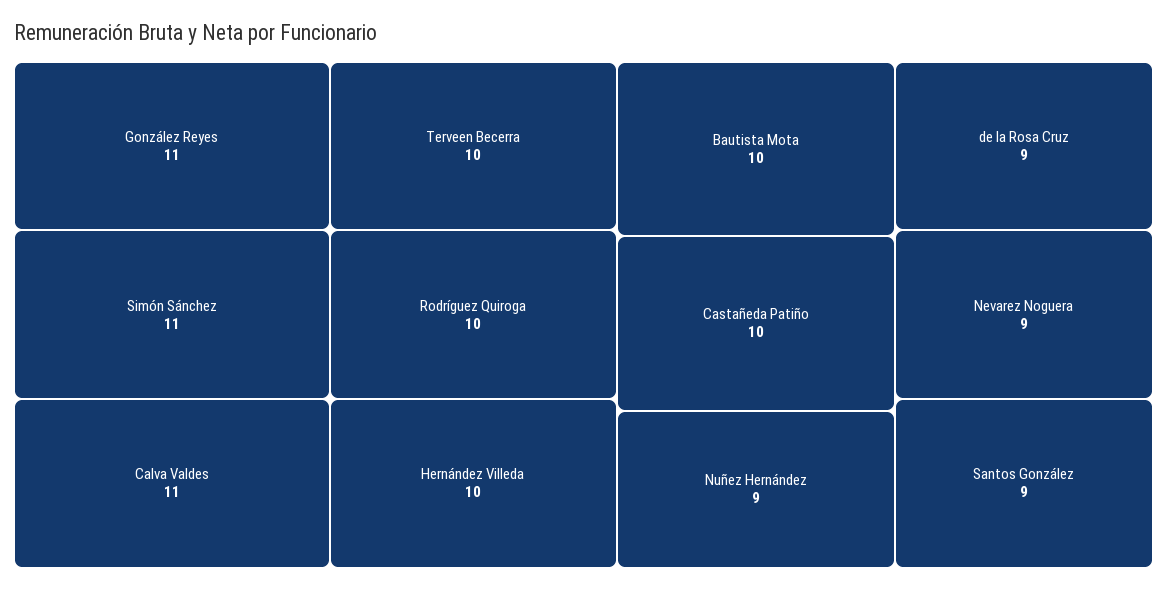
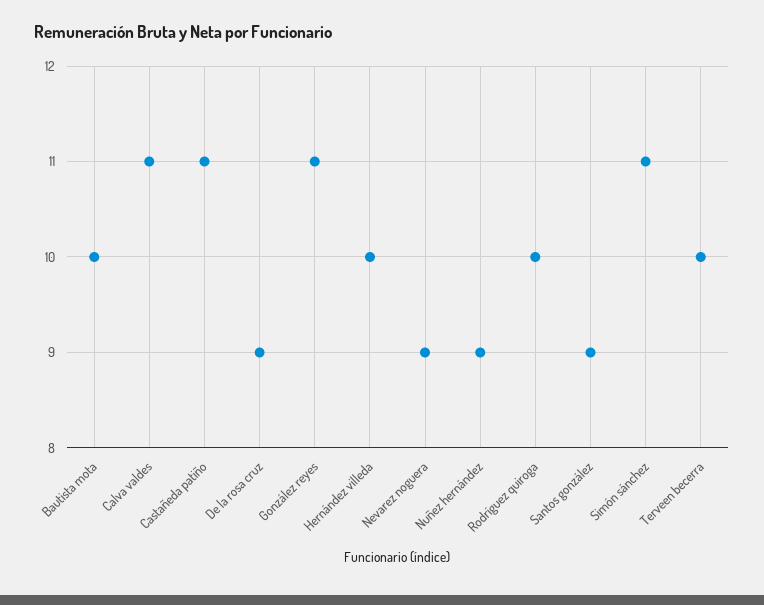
Castañeda Patiño: 10 -> 11

